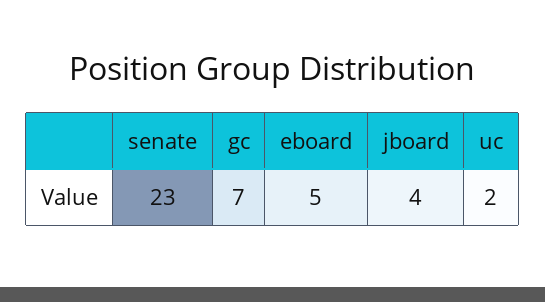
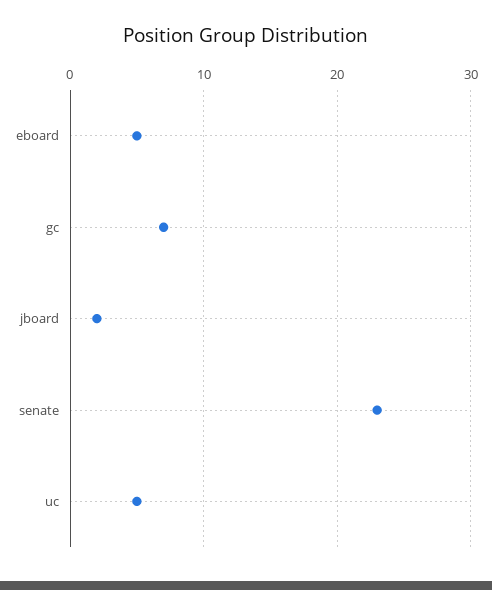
jboard: 4 -> 2
uc: 2 -> 5

